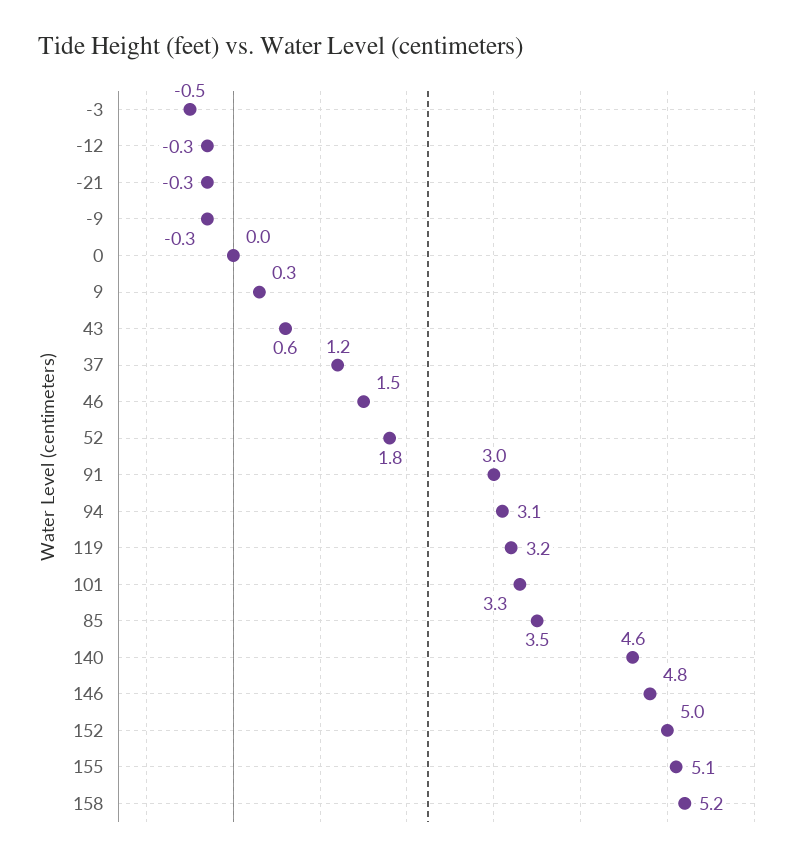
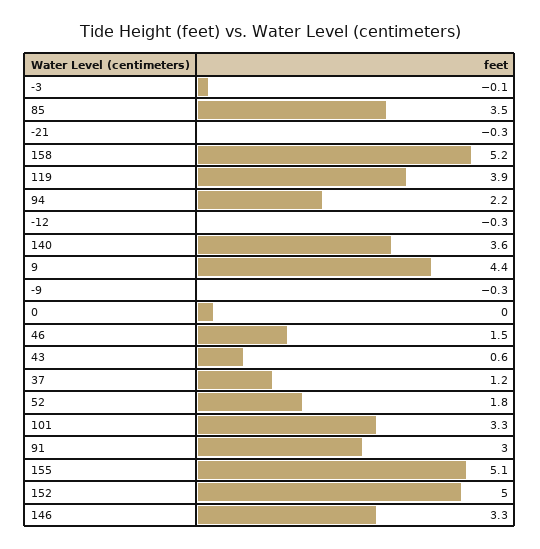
-3: -0.5 -> -0.1
9: 0.3 -> 4.4
94: 3.1 -> 2.2
119: 3.2 -> 3.9
140: 4.6 -> 3.6
146: 4.8 -> 3.3

